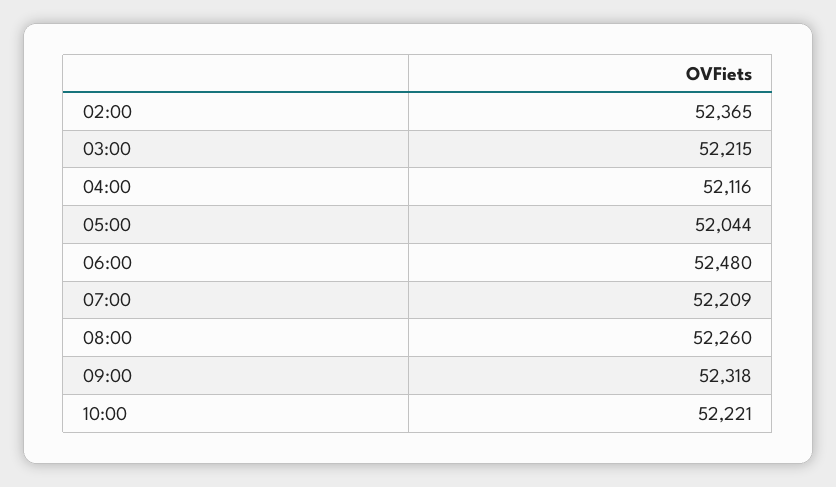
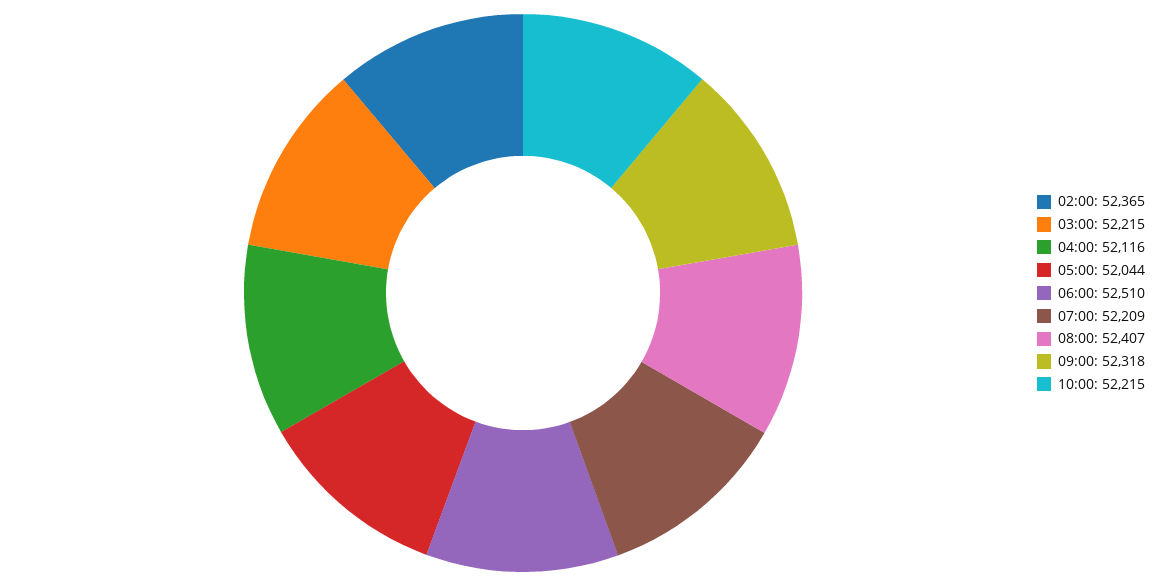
06:00: 52480 -> 52510
08:00: 52260 -> 52407
10:00: 52221 -> 52215

